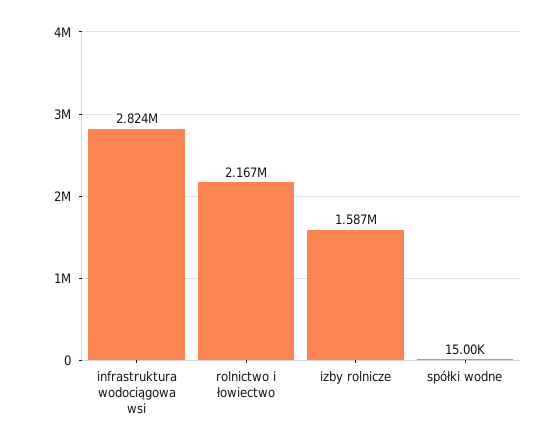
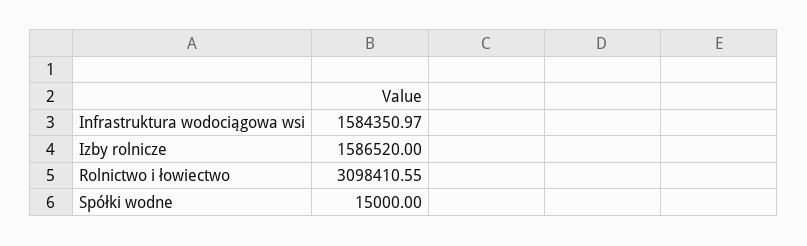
infrastruktura wodociągowa wsi: 2824000 -> 1584350.97
rolnictwo i łowiectwo: 2167000 -> 3098410.55

